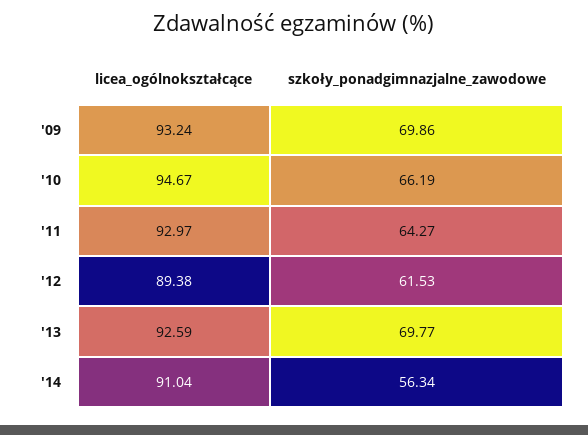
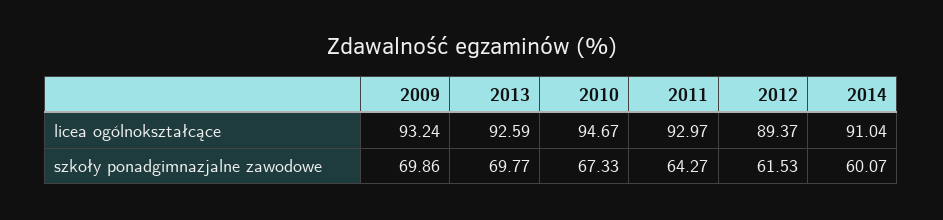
szkoły_ponadgimnazjalne_zawodowe, '10: 66.19 -> 67.33
licea_ogólnokształcące, '12: 89.38 -> 89.37
szkoły_ponadgimnazjalne_zawodowe, '14: 56.34 -> 60.07

